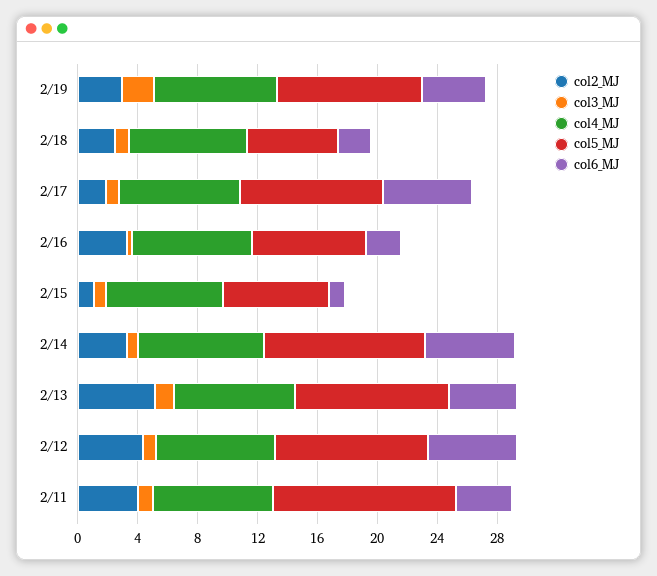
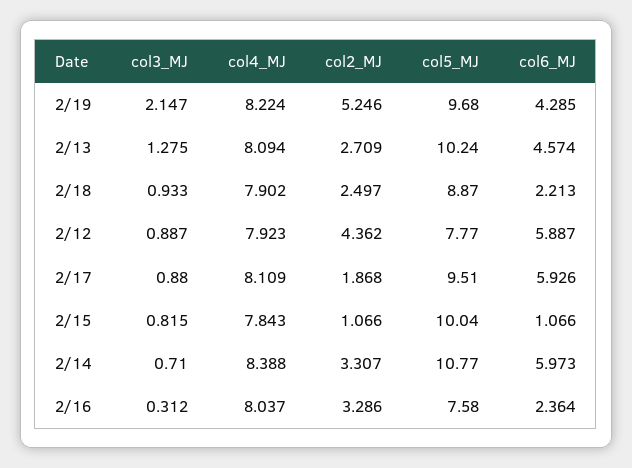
col2_MJ, 2/19: 3 -> 5.246
col5_MJ, 2/18: 6 -> 8.87
col5_MJ, 2/15: 7 -> 10.04
col2_MJ, 2/13: 5 -> 2.709
col5_MJ, 2/12: 10 -> 7.77
col2_MJ, 2/11: 4 -> none
col3_MJ, 2/11: 1 -> none
col4_MJ, 2/11: 8 -> none
col5_MJ, 2/11: 12 -> none
col6_MJ, 2/11: 4 -> none

